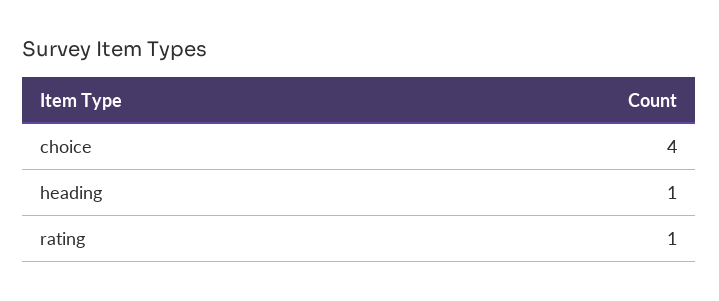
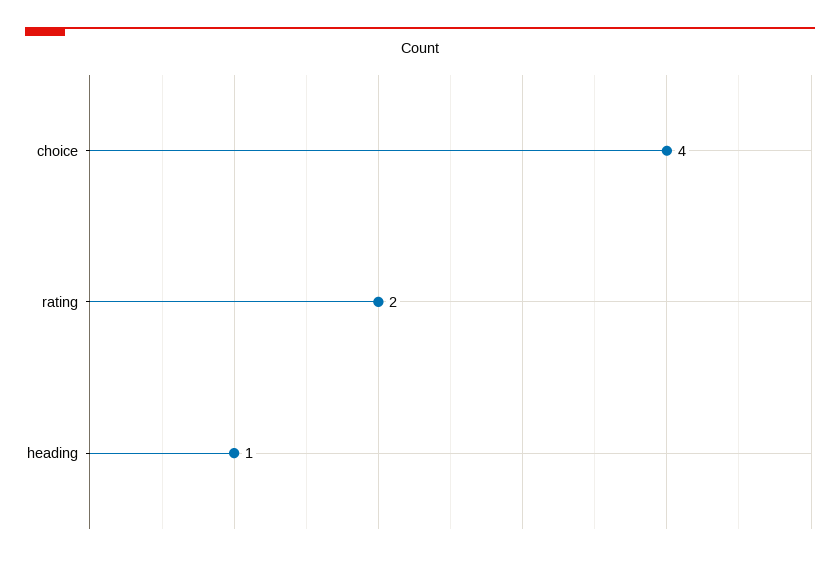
rating: 1 -> 2

